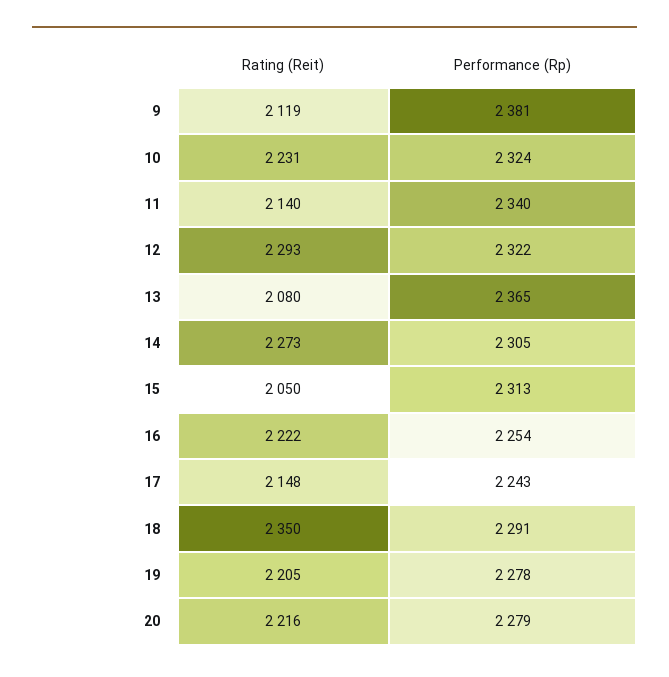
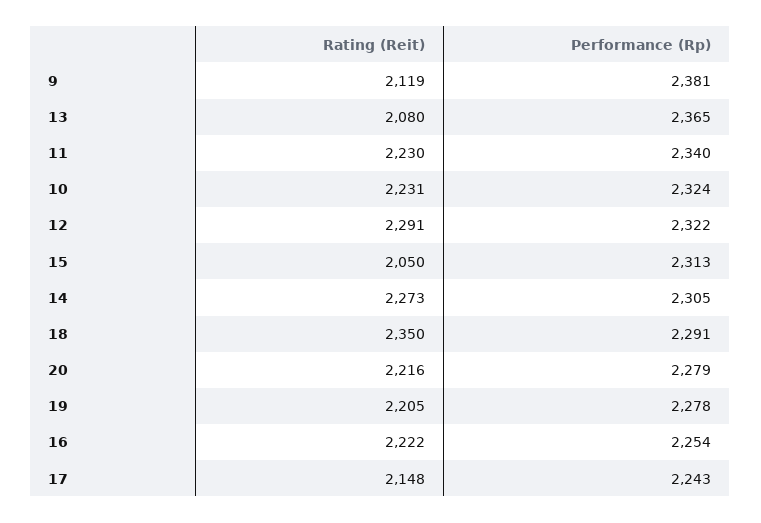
Rating (Reit), 11: 2140 -> 2230
Rating (Reit), 12: 2293 -> 2291

